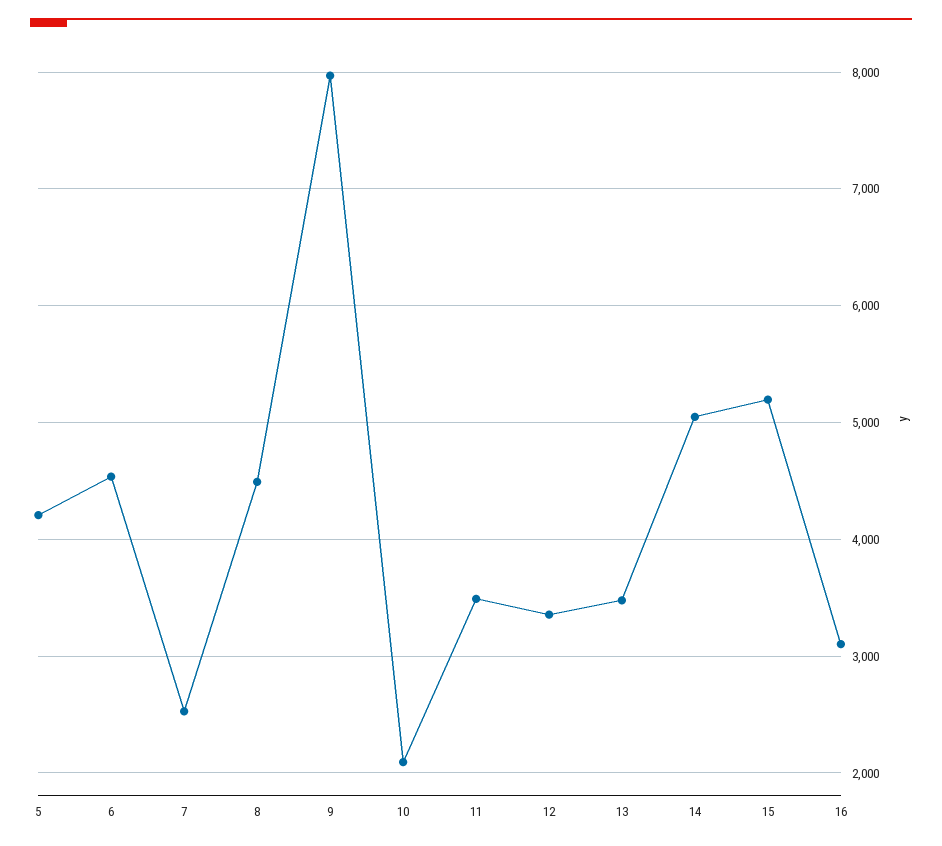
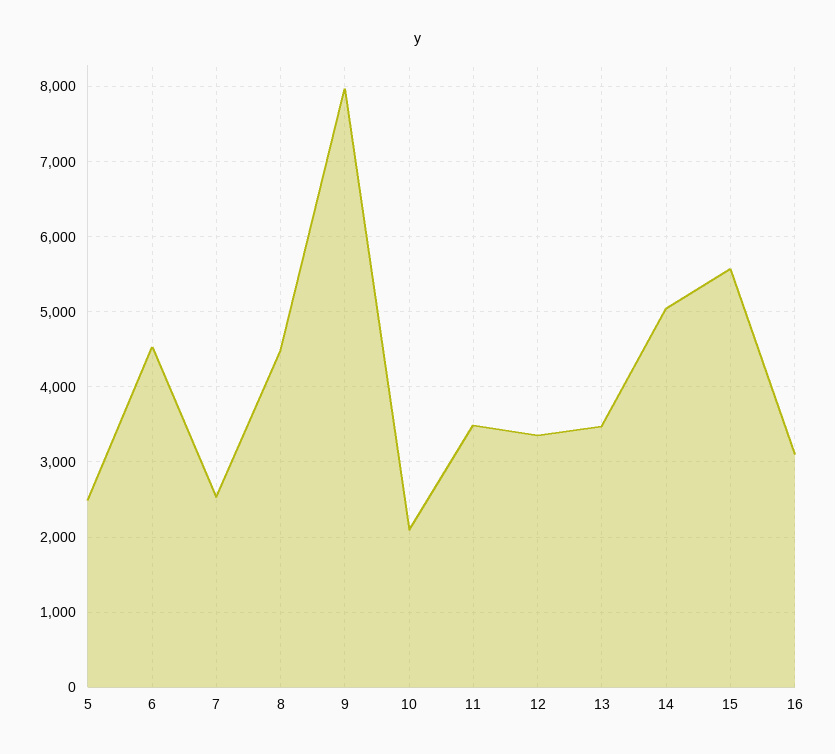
5: 4200 -> 2500
15: 5200 -> 5600

